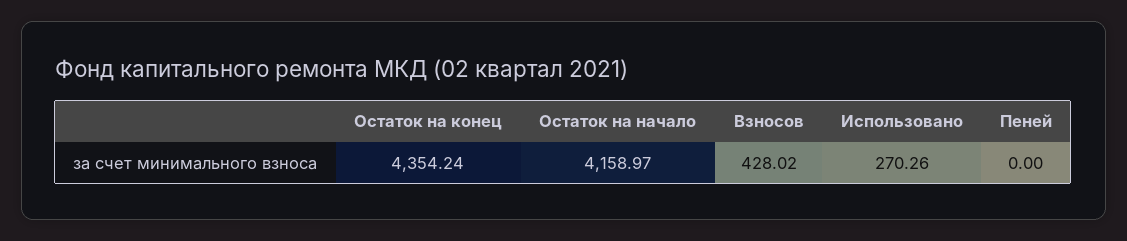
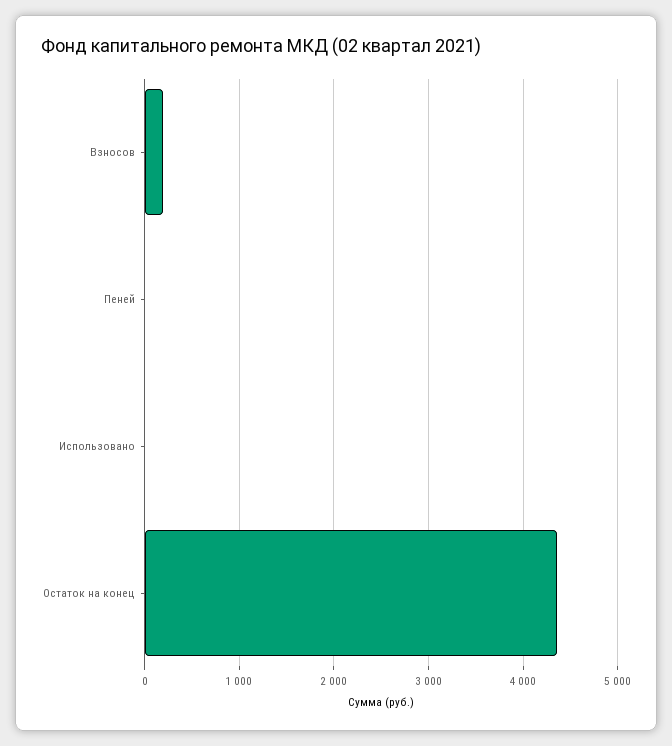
Остаток на начало: 4158.97 -> none
Взносов: 428.02 -> 200
Использовано: 270.26 -> 0

